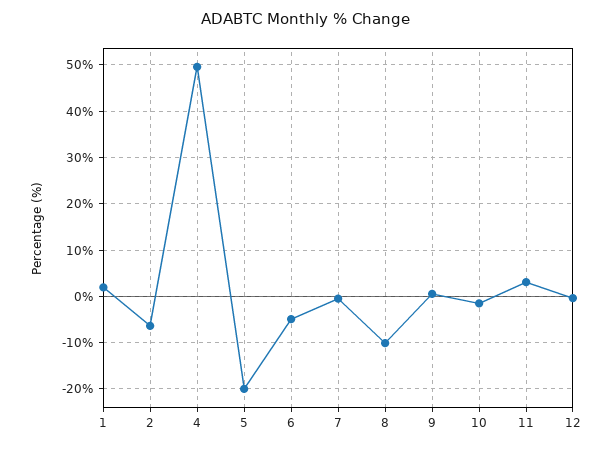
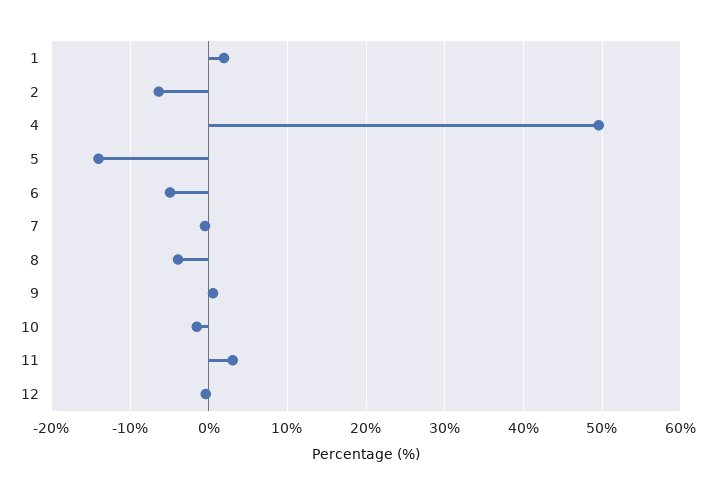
5: -20 -> -14
8: -10 -> -4

